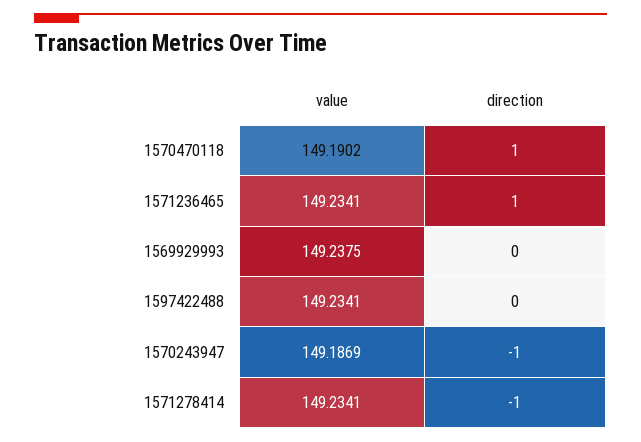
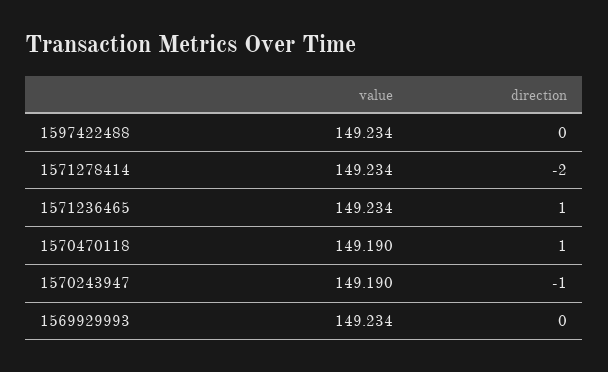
value, 1569929993: 149.2375 -> 149.234
value, 1570243947: 149.1869 -> 149.19
direction, 1571278414: -1 -> -2

